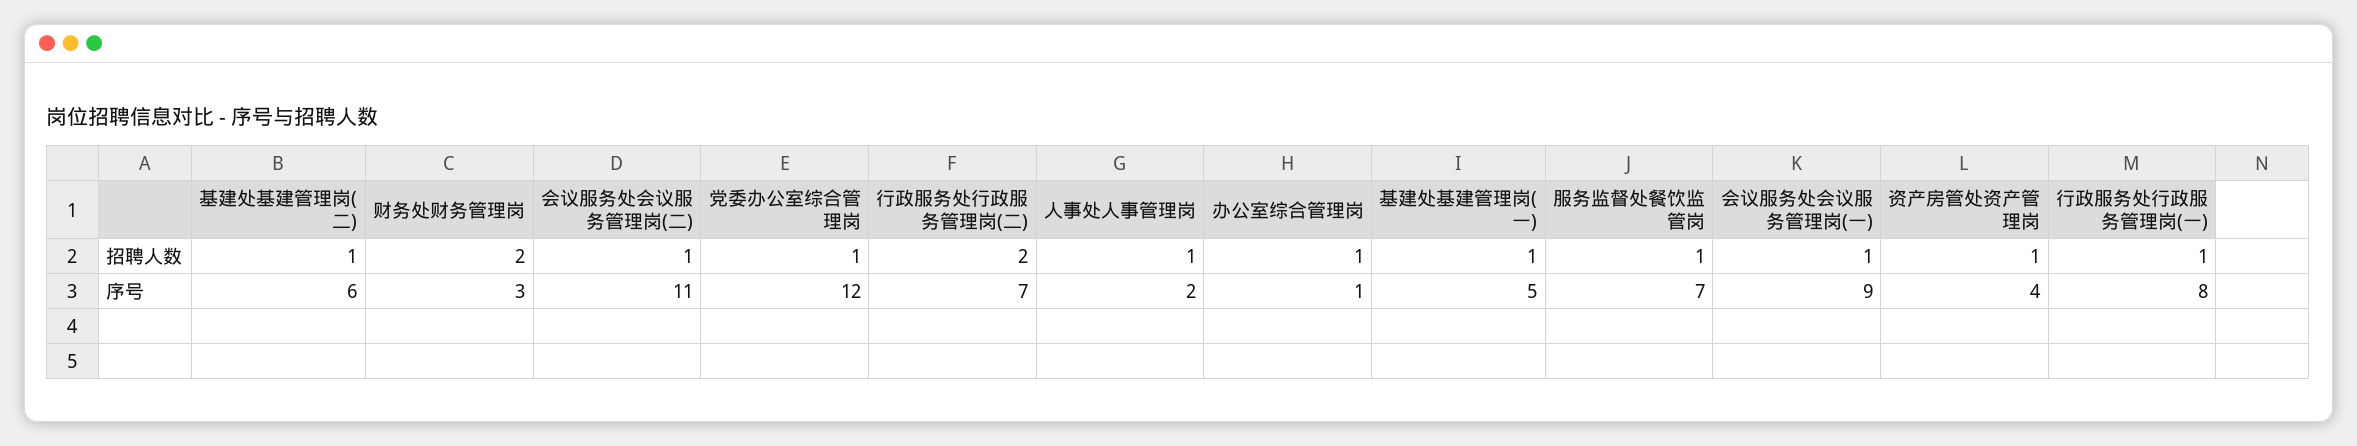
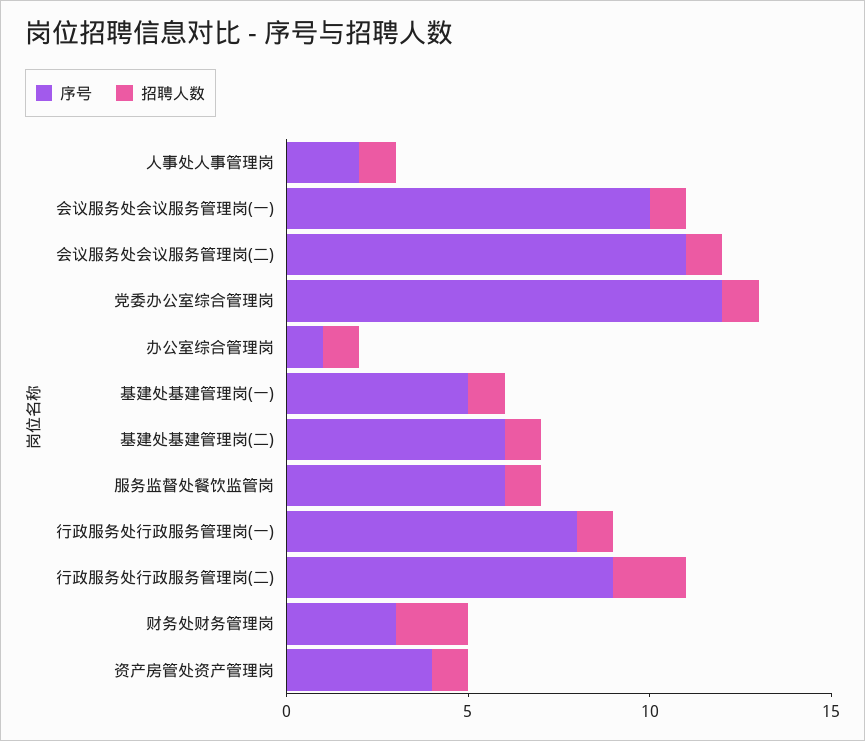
序号, 行政服务处行政服务管理岗(二): 7 -> 9
序号, 服务监督处餐饮监管岗: 7 -> 6
序号, 会议服务处会议服务管理岗(一): 9 -> 10

